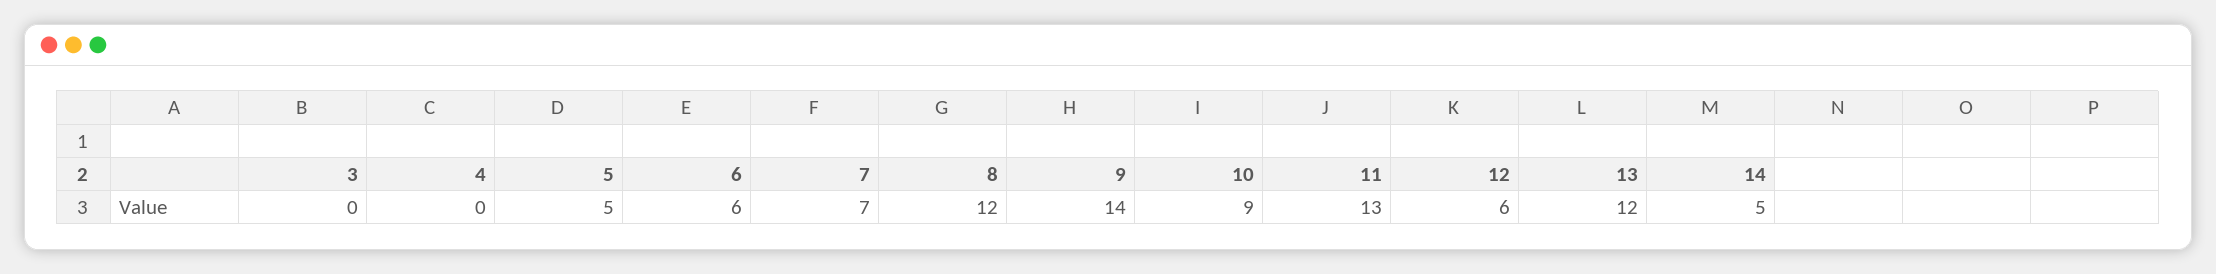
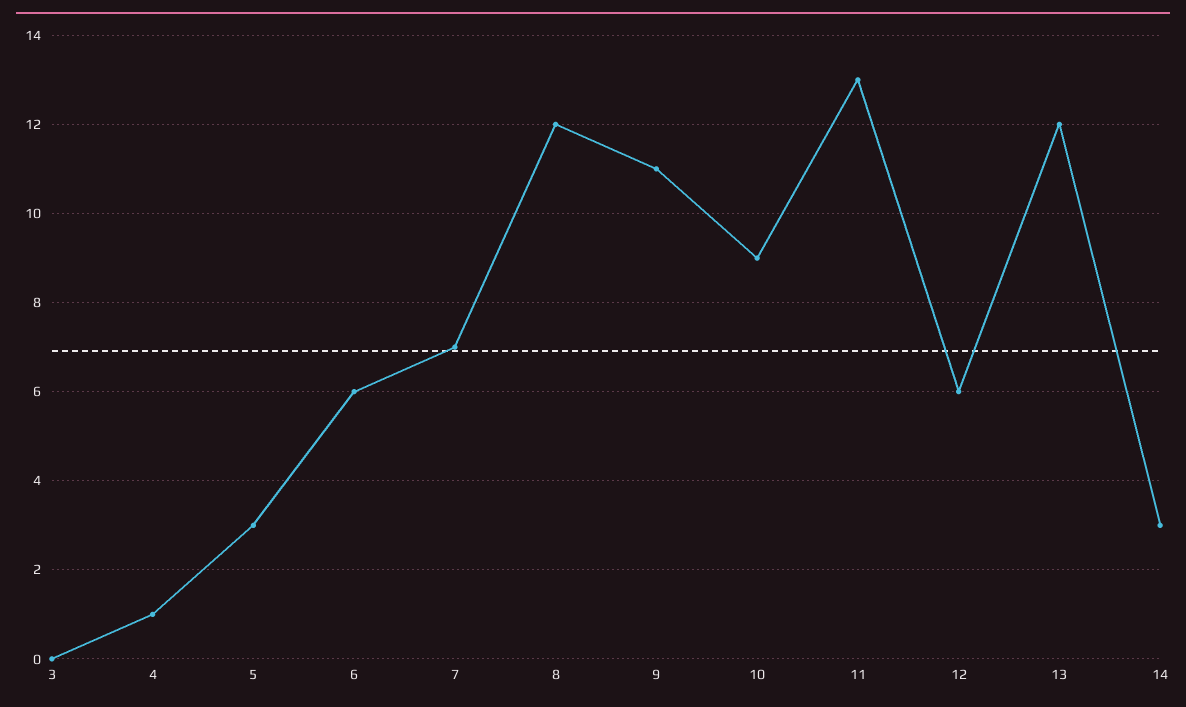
4: 0 -> 1
5: 5 -> 3
9: 14 -> 11
14: 5 -> 3

